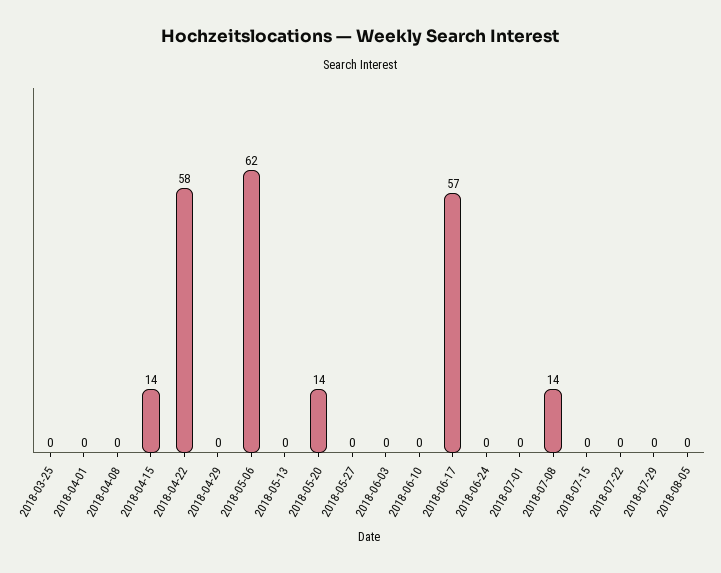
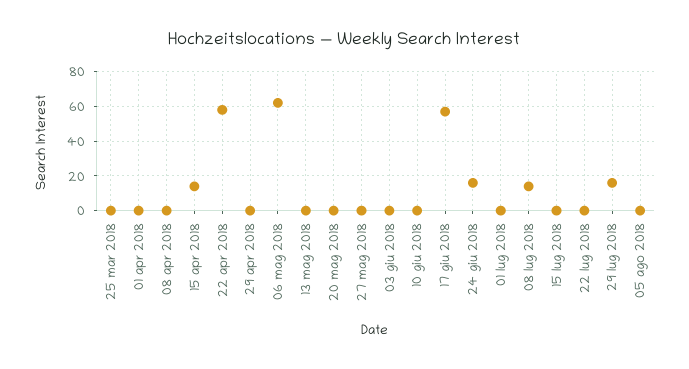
2018-05-20: 14 -> 0
2018-06-24: 0 -> 15
2018-07-29: 0 -> 15

